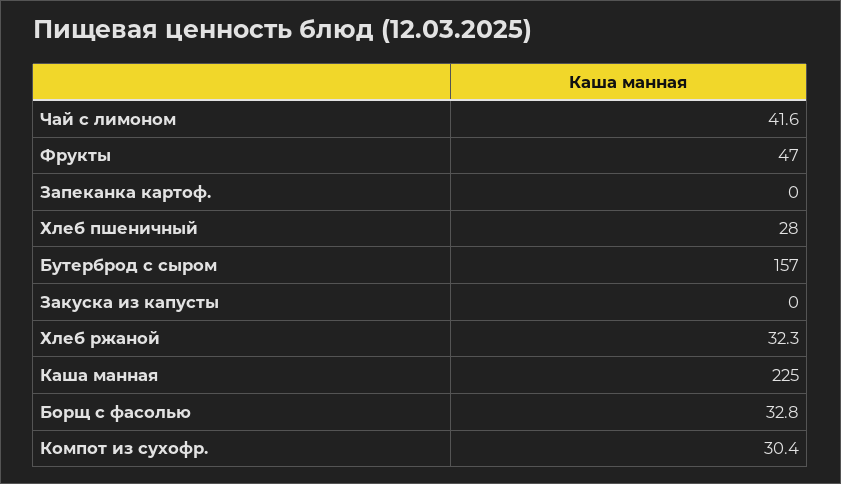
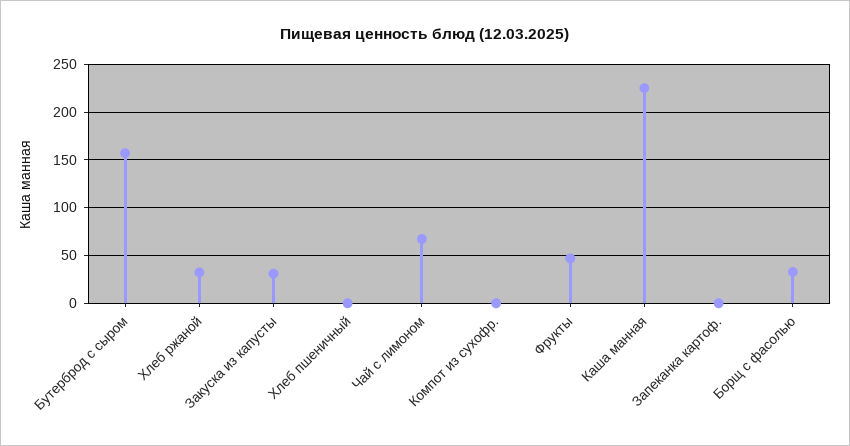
Чай с лимоном: 41.6 -> 70
Хлеб пшеничный: 28 -> 0
Закуска из капусты: 0 -> 30
Компот из сухофр.: 30.4 -> 0

